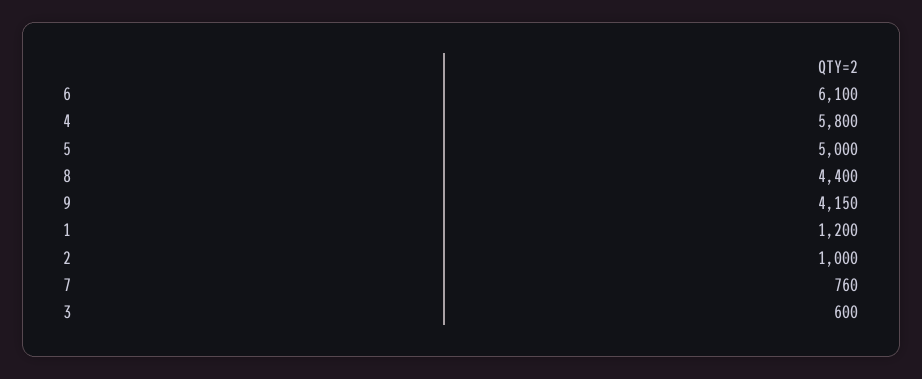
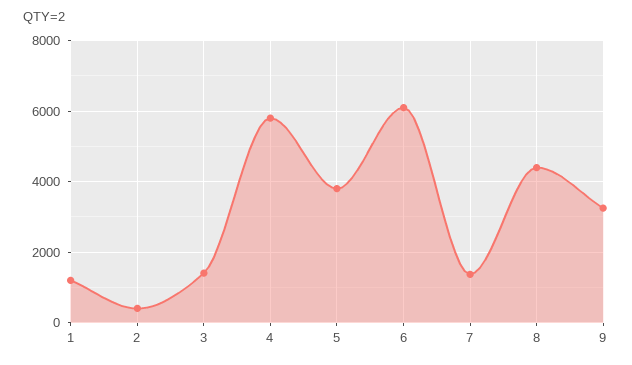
5: 5000 -> 3800
9: 4150 -> 3200
2: 1000 -> 400
7: 760 -> 1400
3: 600 -> 1400

